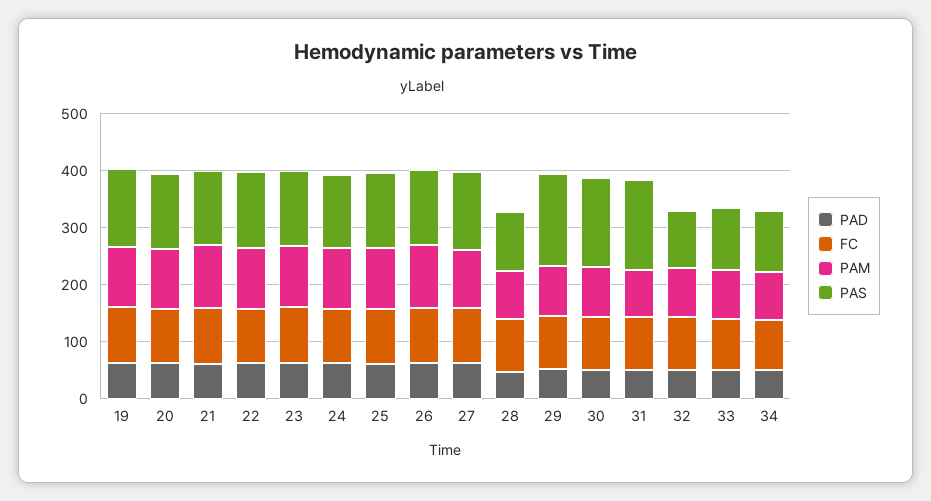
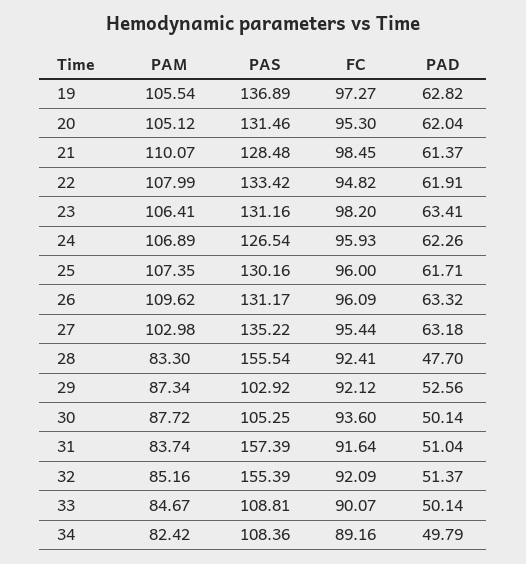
PAS, 28: 100 -> 155.54
PAS, 29: 160 -> 102.92
PAS, 30: 160 -> 105.25
PAS, 32: 100 -> 155.39

